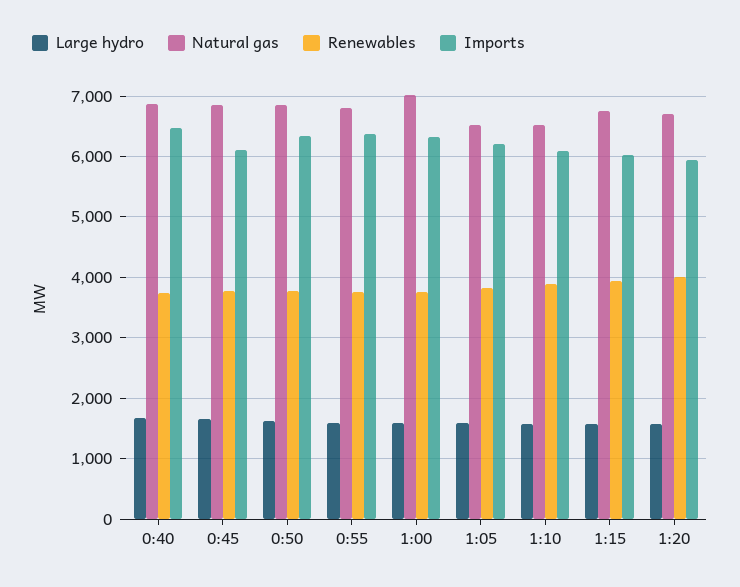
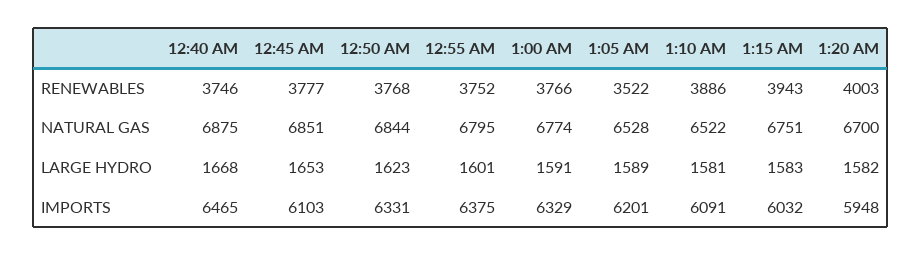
Natural gas, 1:00: 7000 -> 6774
Renewables, 1:05: 3800 -> 3522

